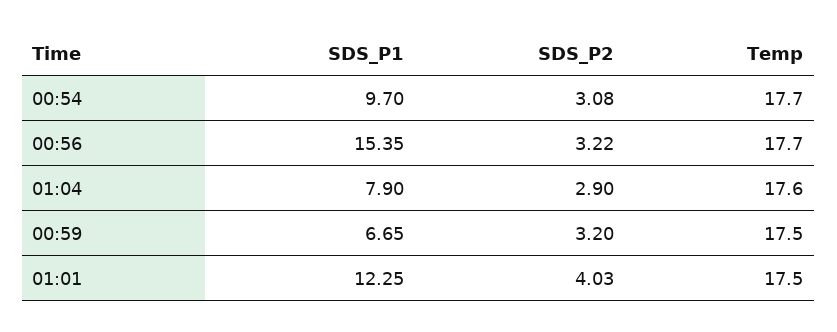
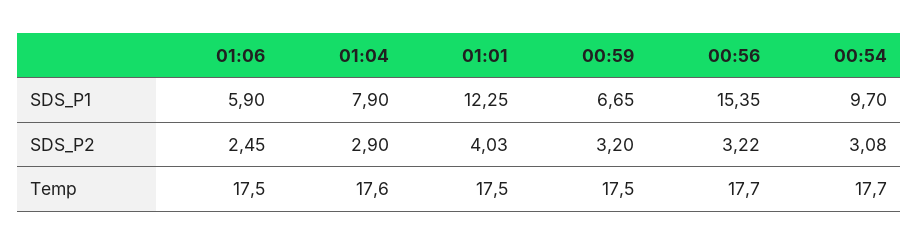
SDS_P1, 01:06: none -> 5.9
SDS_P2, 01:06: none -> 2.45
Temp, 01:06: none -> 17.5

